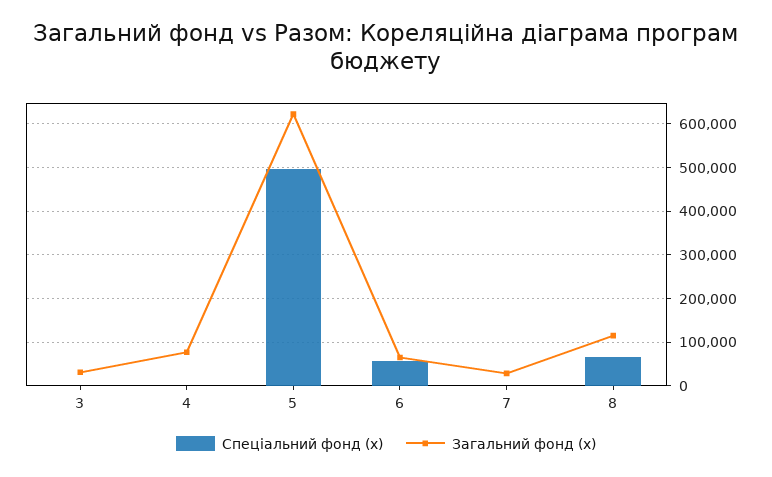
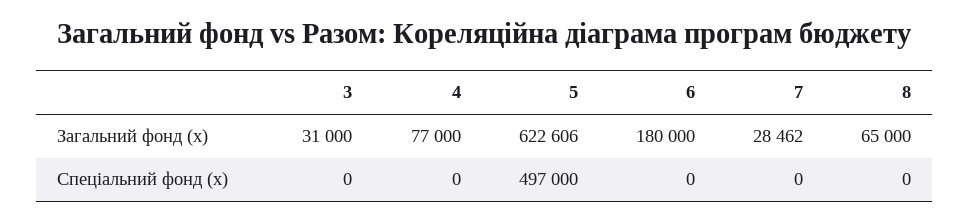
Спеціальний фонд (x), 6: 60000 -> 0
Загальний фонд (x), 6: 60000 -> 180000
Спеціальний фонд (x), 8: 60000 -> 0
Загальний фонд (x), 8: 120000 -> 65000

